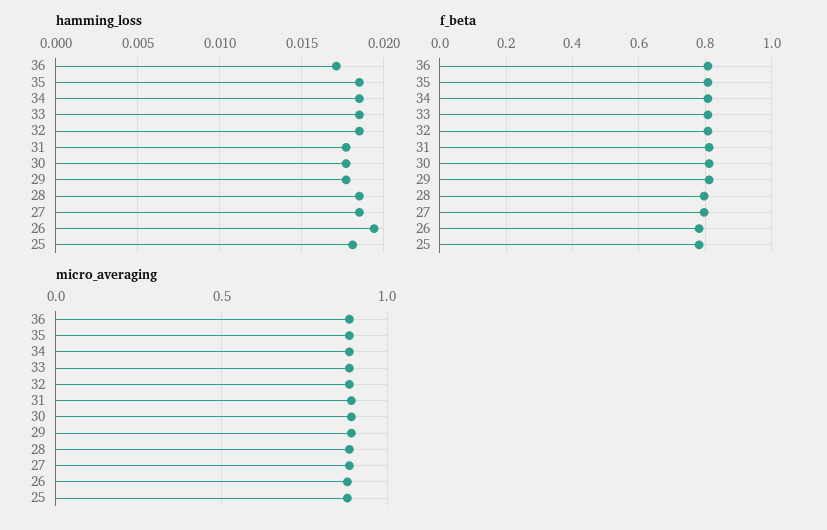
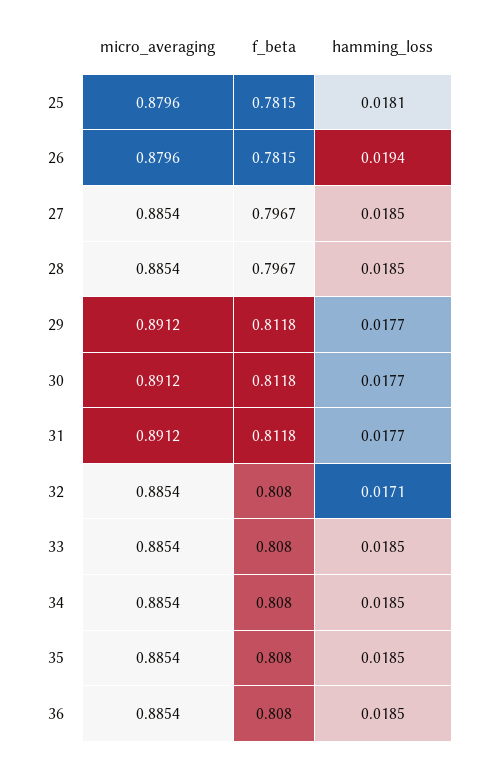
hamming_loss, 36: 0.017 -> 0.0185
hamming_loss, 32: 0.0185 -> 0.0171

